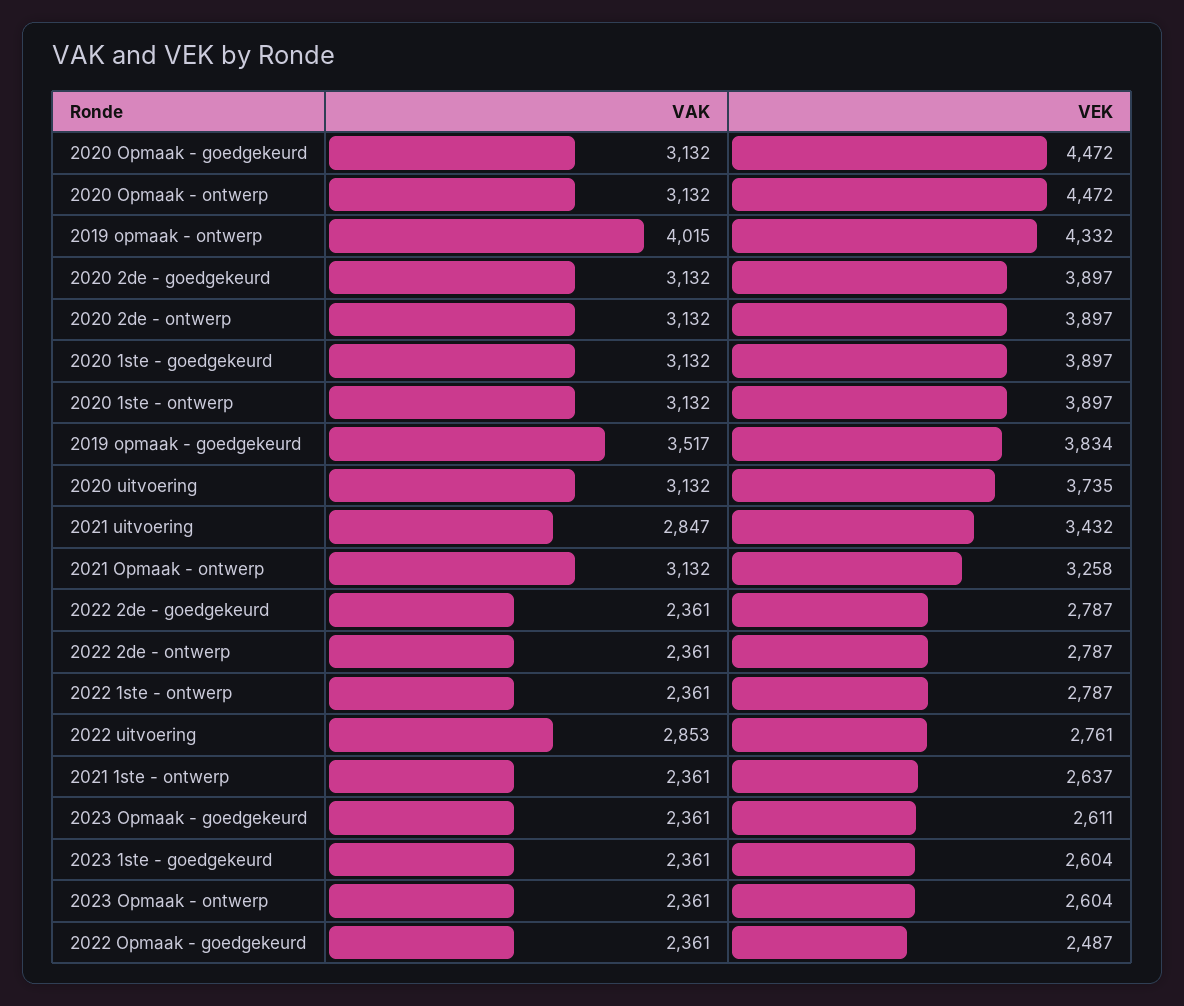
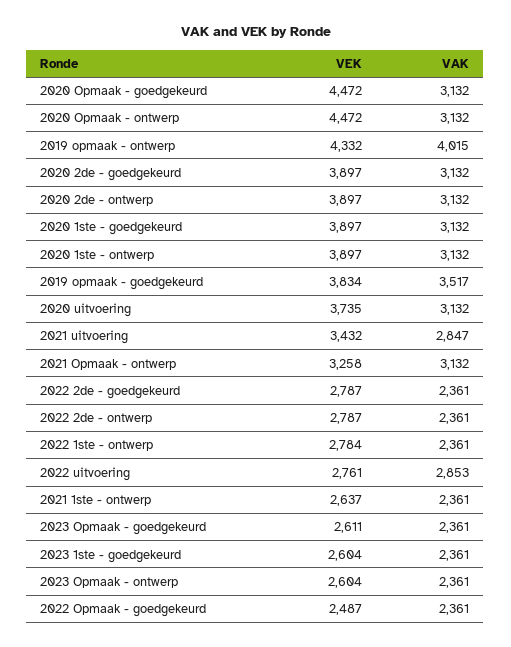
VEK, 2022 1ste - ontwerp: 2787 -> 2784

